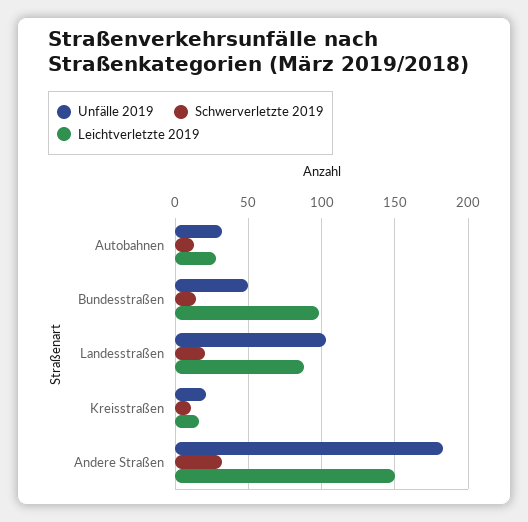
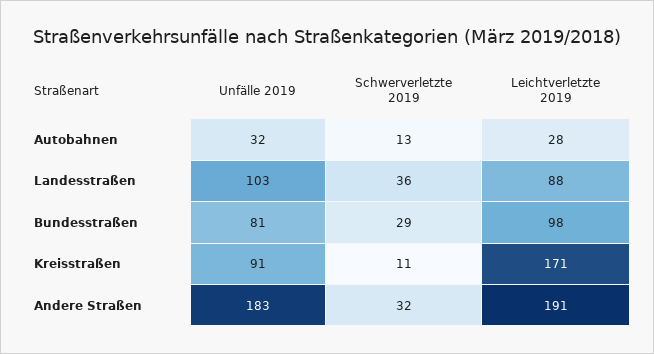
Unfälle 2019, Bundesstraßen: 50 -> 81
Schwerverletzte 2019, Bundesstraßen: 15 -> 29
Schwerverletzte 2019, Landesstraßen: 20 -> 36
Unfälle 2019, Kreisstraßen: 20 -> 91
Leichtverletzte 2019, Kreisstraßen: 15 -> 171
Leichtverletzte 2019, Andere Straßen: 150 -> 191

